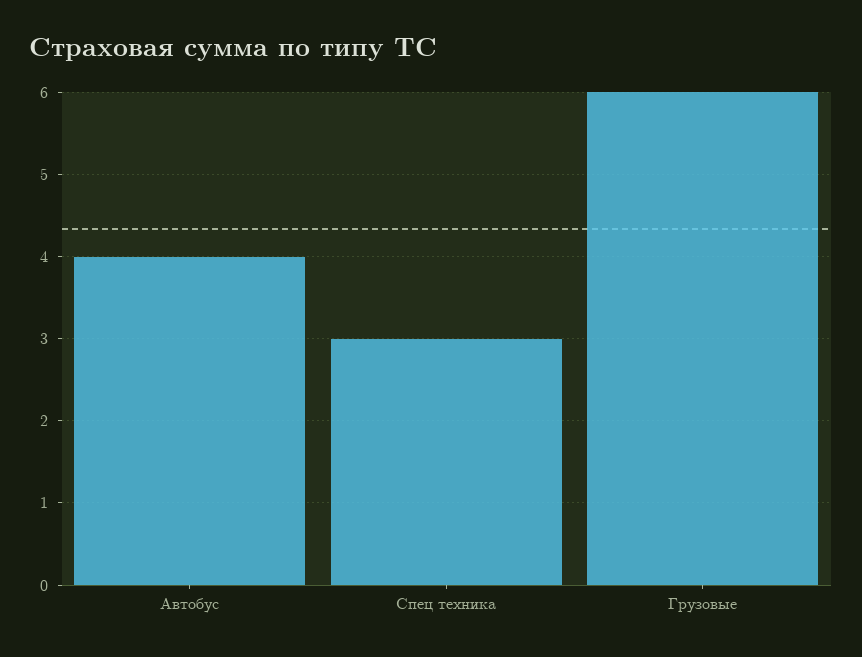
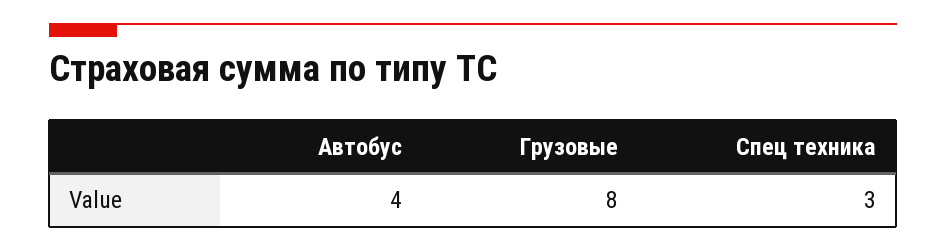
Грузовые: 6 -> 8

